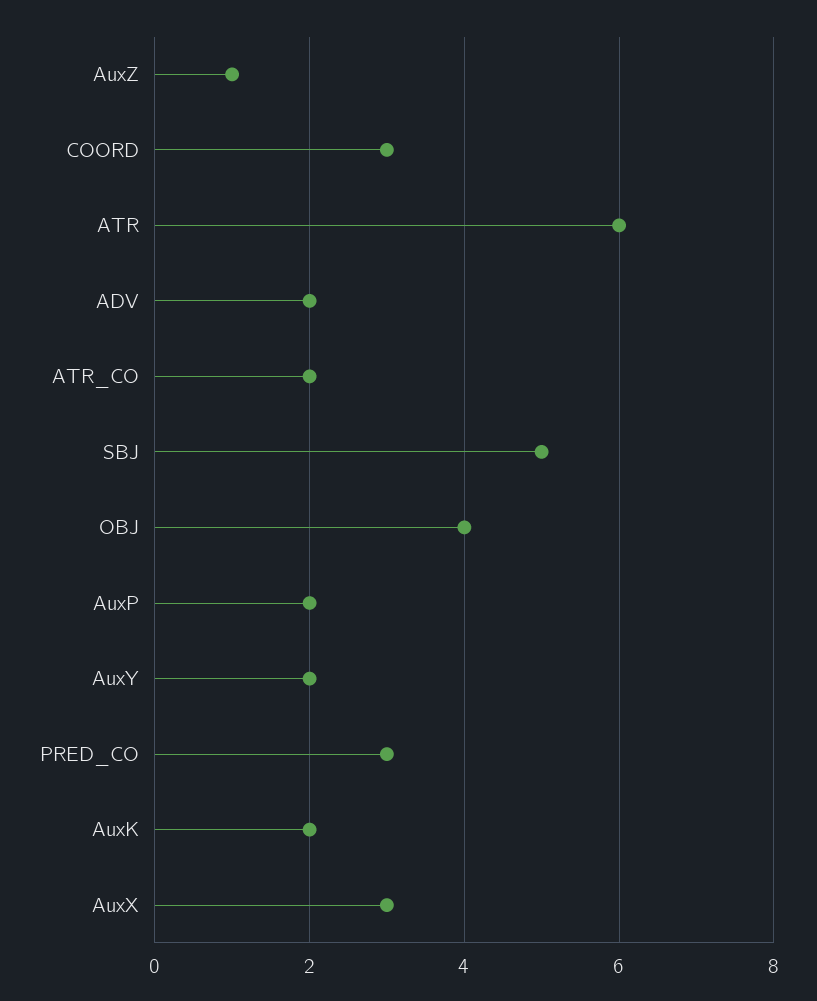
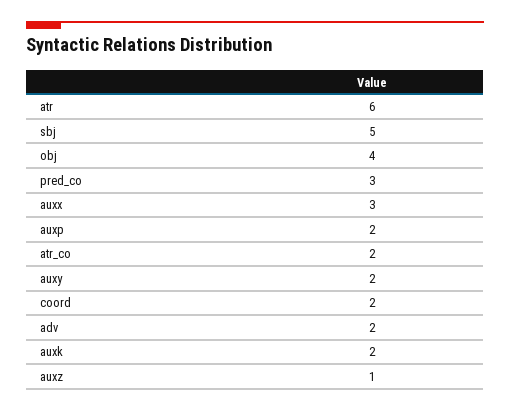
COORD: 3 -> 2

